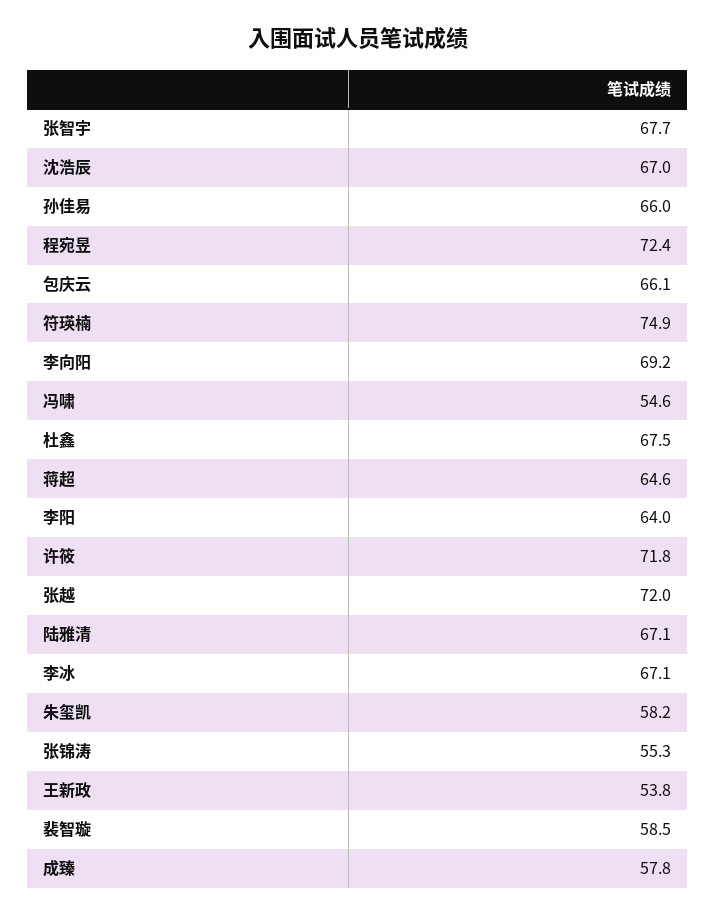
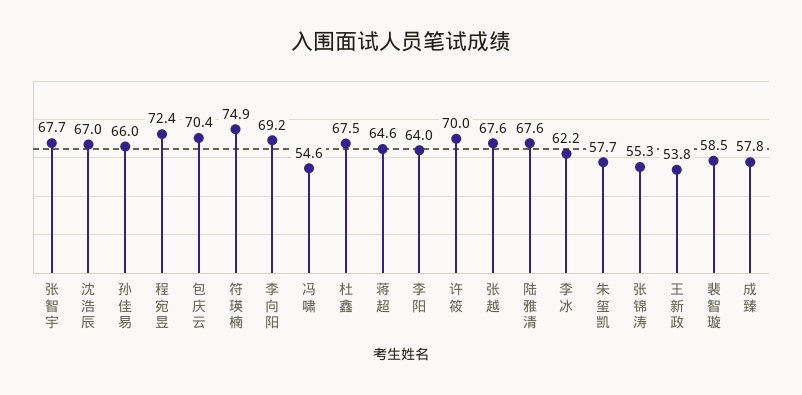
包庆云: 66.1 -> 70.4
许筱: 71.8 -> 70
张越: 72 -> 67.6
陆雅清: 67.1 -> 67.6
李冰: 67.1 -> 62.2
朱玺凯: 58.2 -> 57.7

